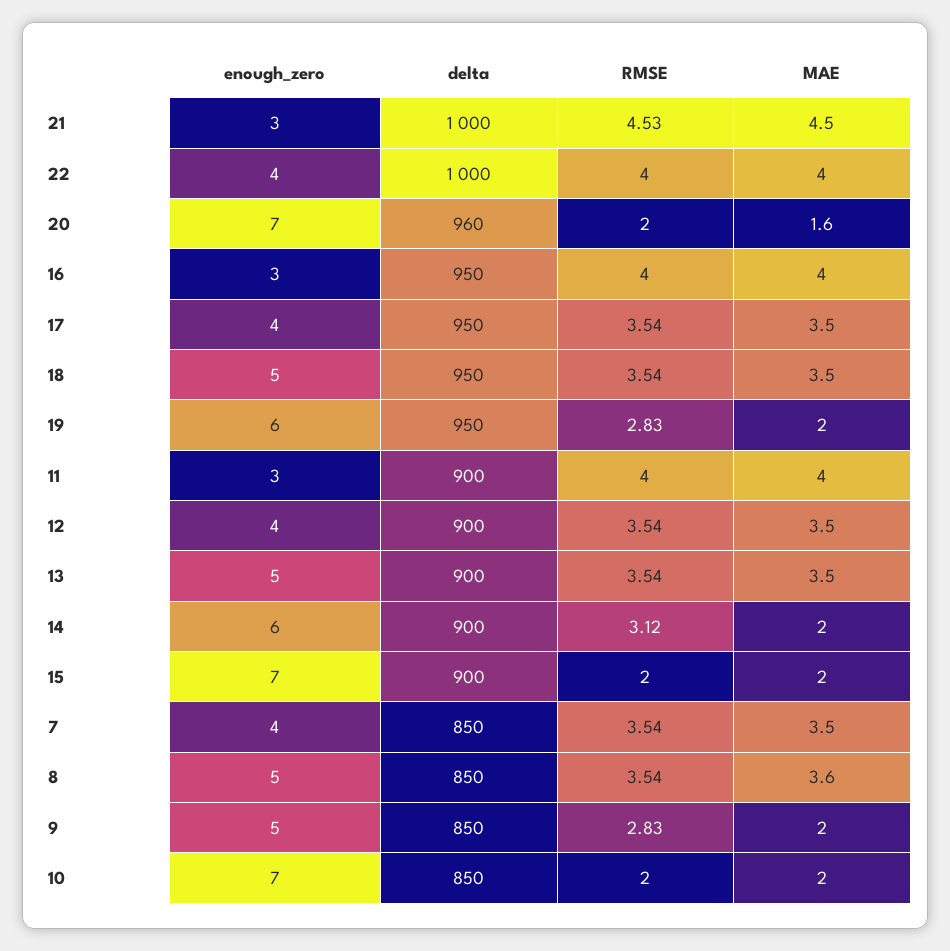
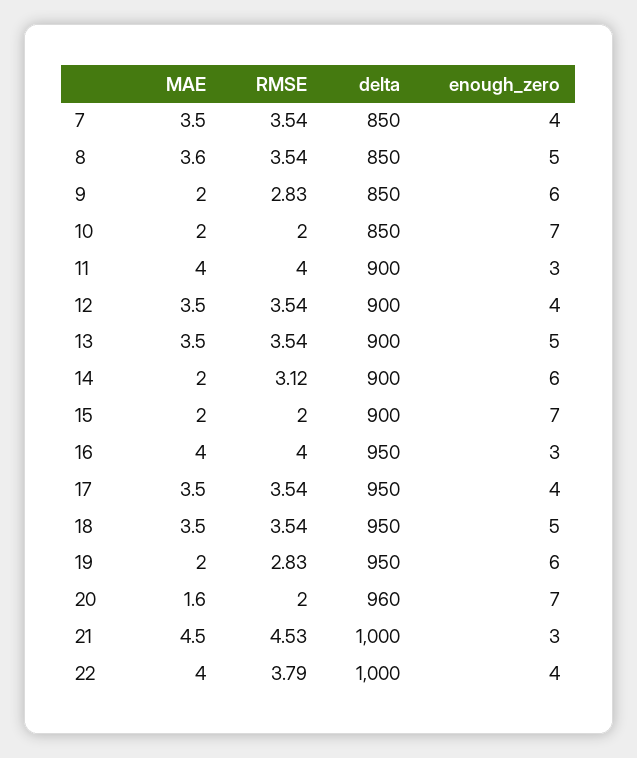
RMSE, 22: 4 -> 3.79
enough_zero, 9: 5 -> 6

